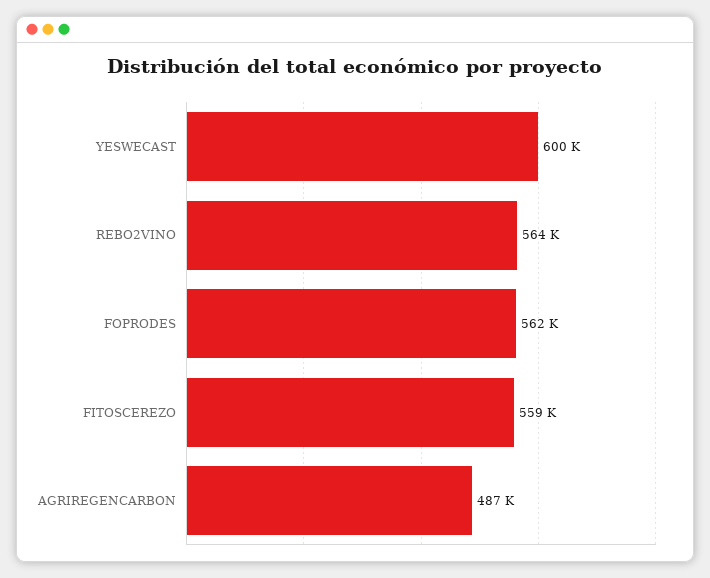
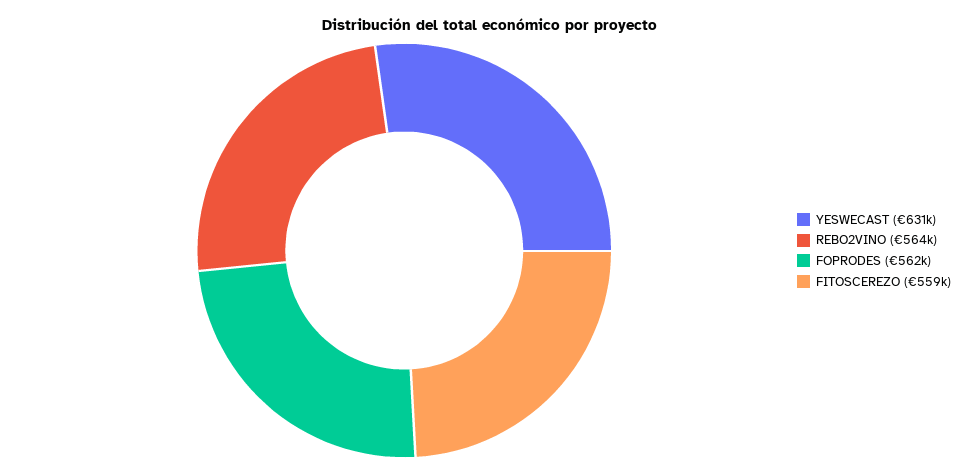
YESWECAST: 600000 -> 631000
AGRIREGENCARBON: 487000 -> none

